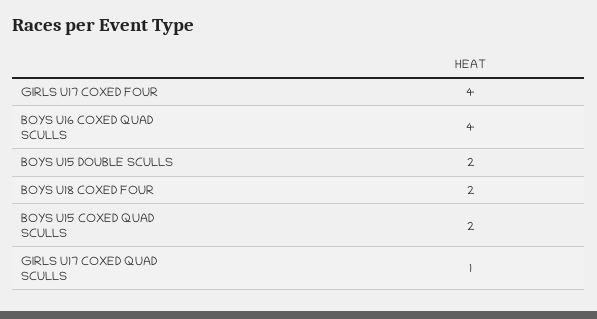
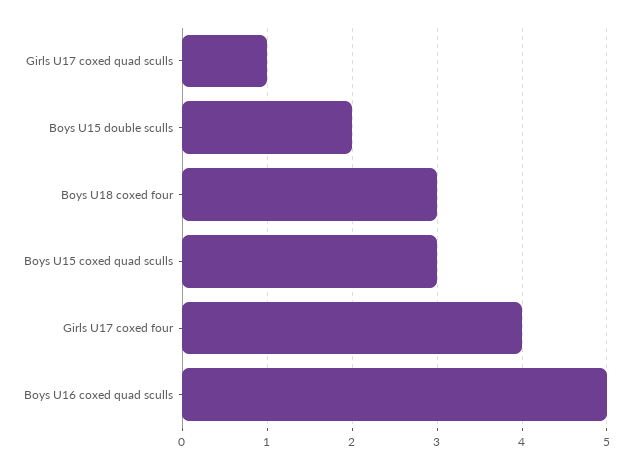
BOYS U16 COXED QUAD SCULLS: 4 -> 5
BOYS U18 COXED FOUR: 2 -> 3
BOYS U15 COXED QUAD SCULLS: 2 -> 3

